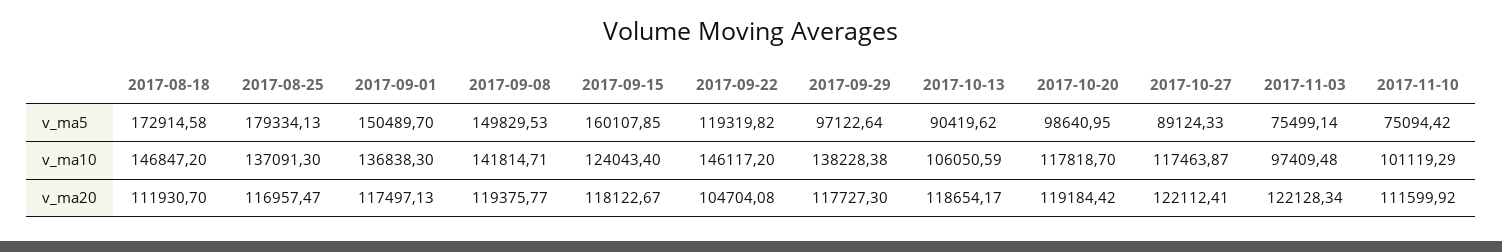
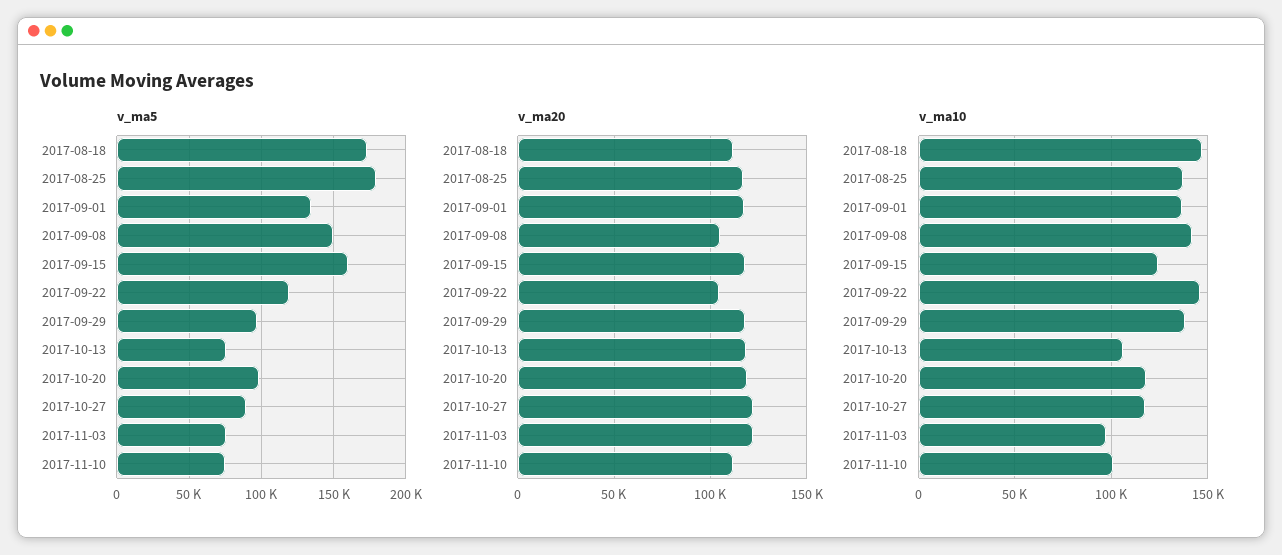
v_ma5, 2017-09-01: 150489.7 -> 135000
v_ma5, 2017-10-13: 90419.62 -> 75000
v_ma20, 2017-09-08: 119375.77 -> 105000

